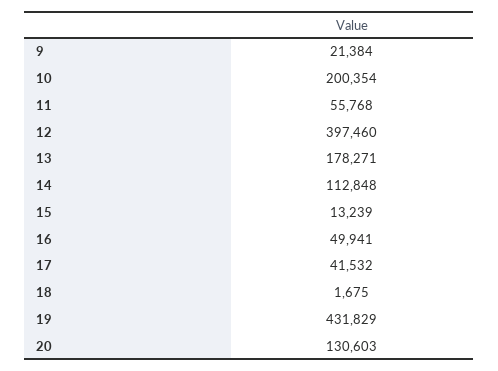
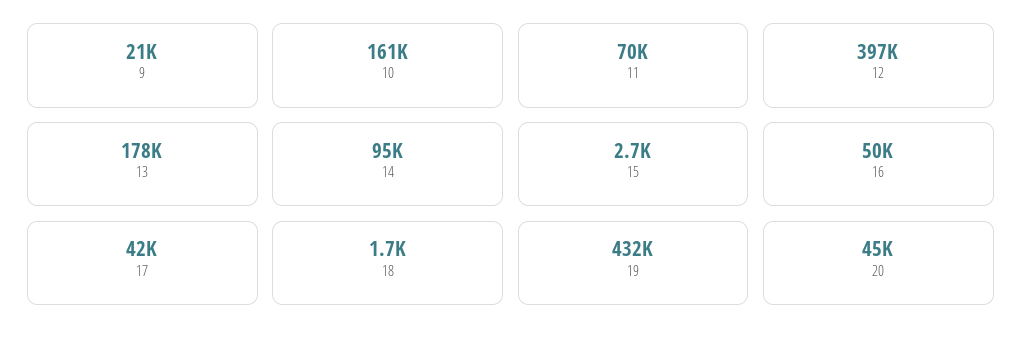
10: 200354 -> 161000
11: 55768 -> 70000
14: 112848 -> 95000
15: 13239 -> 2700
20: 130603 -> 45000

